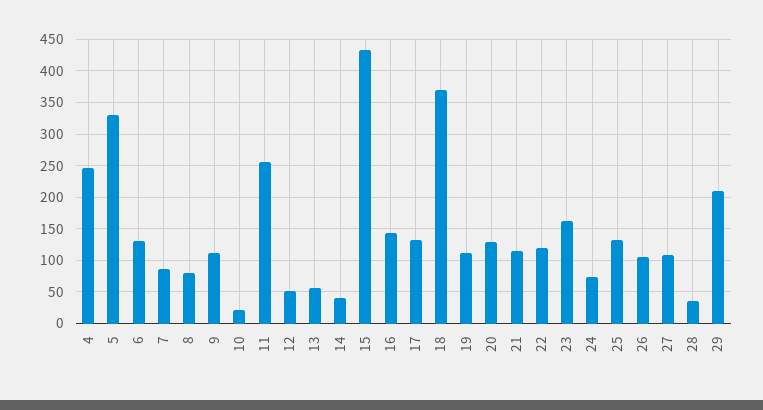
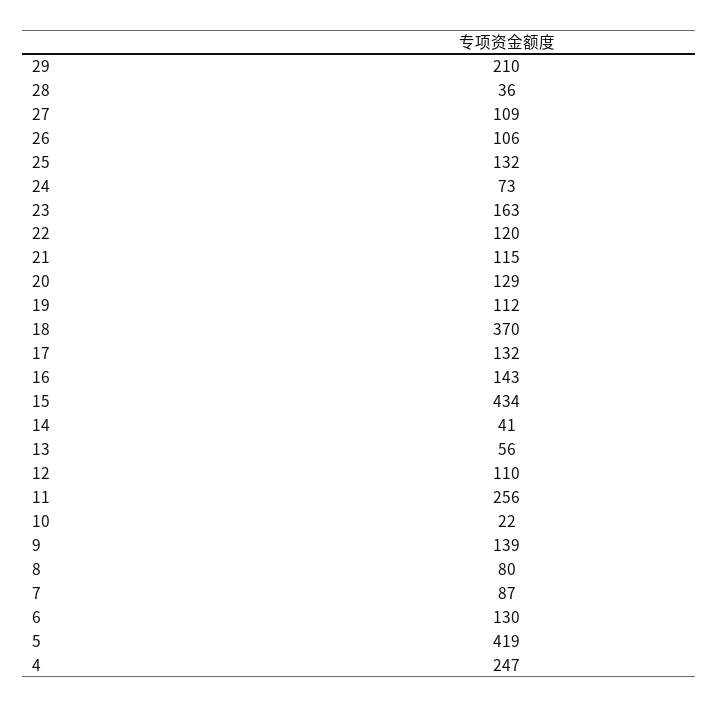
5: 330 -> 419
9: 110 -> 139
12: 50 -> 110

